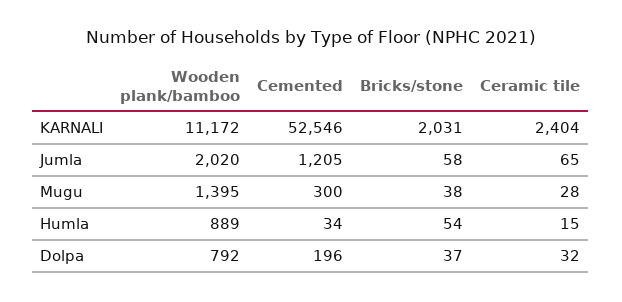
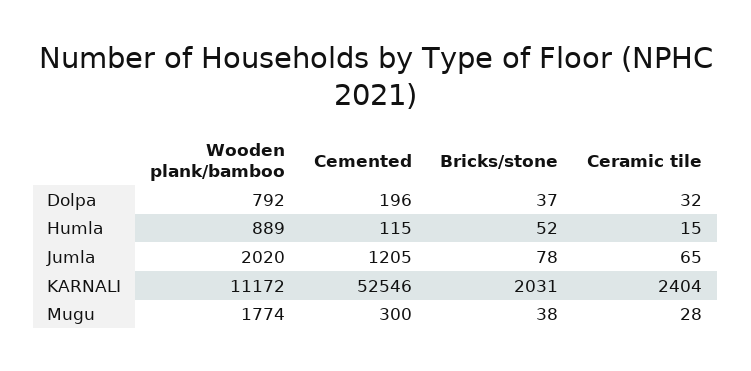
Bricks/stone, Jumla: 58 -> 78
Wooden plank/bamboo, Mugu: 1395 -> 1774
Cemented, Humla: 34 -> 115
Bricks/stone, Humla: 54 -> 52

